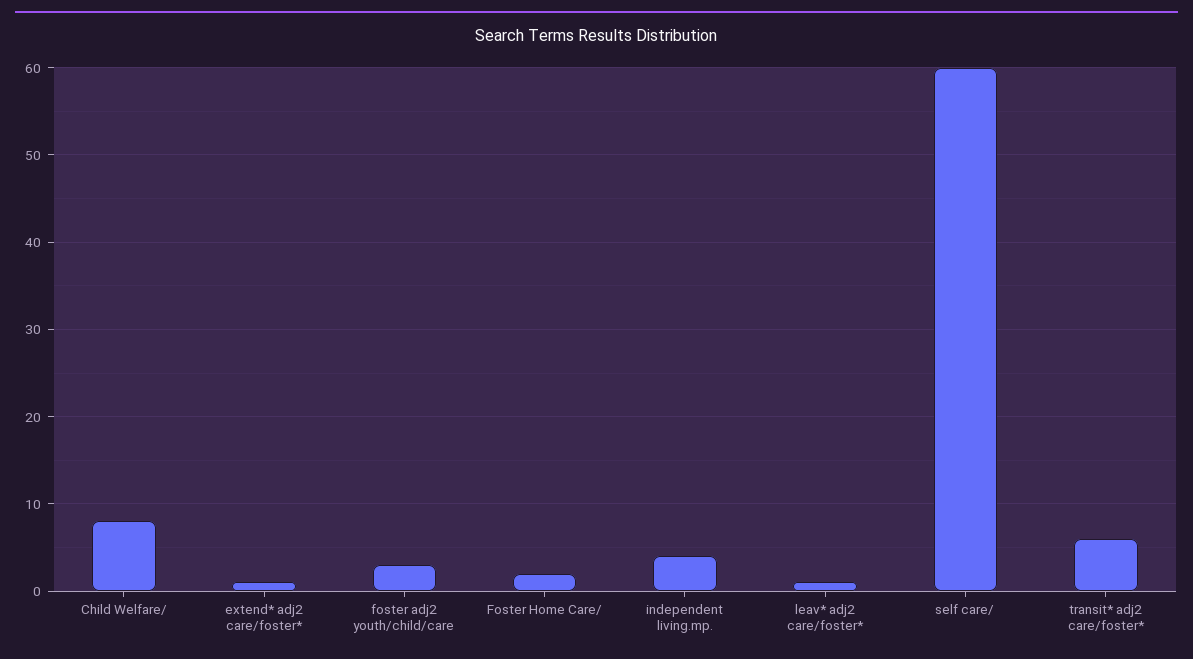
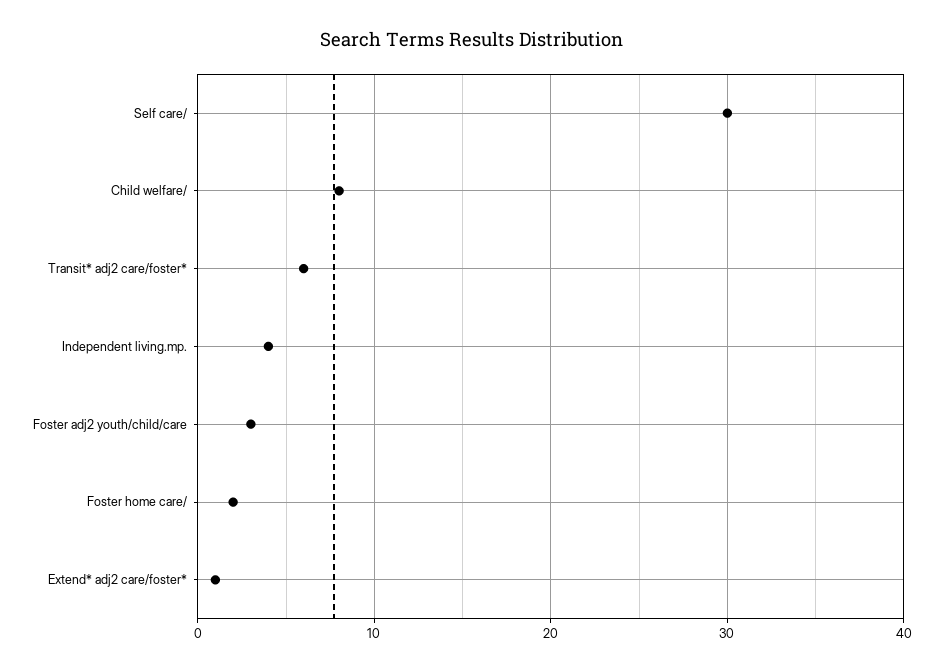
leav* adj2 care/foster*: 1 -> none
self care/: 60 -> 30

